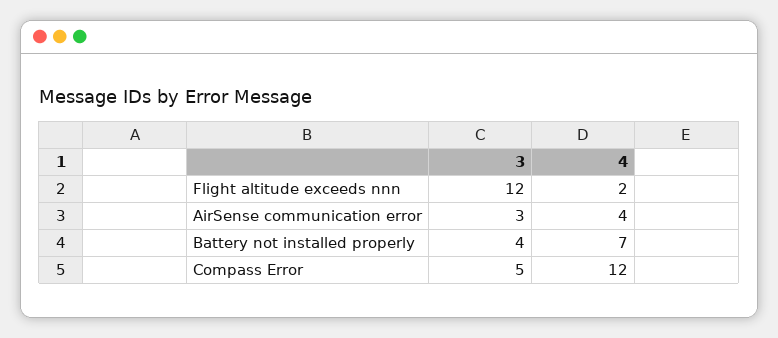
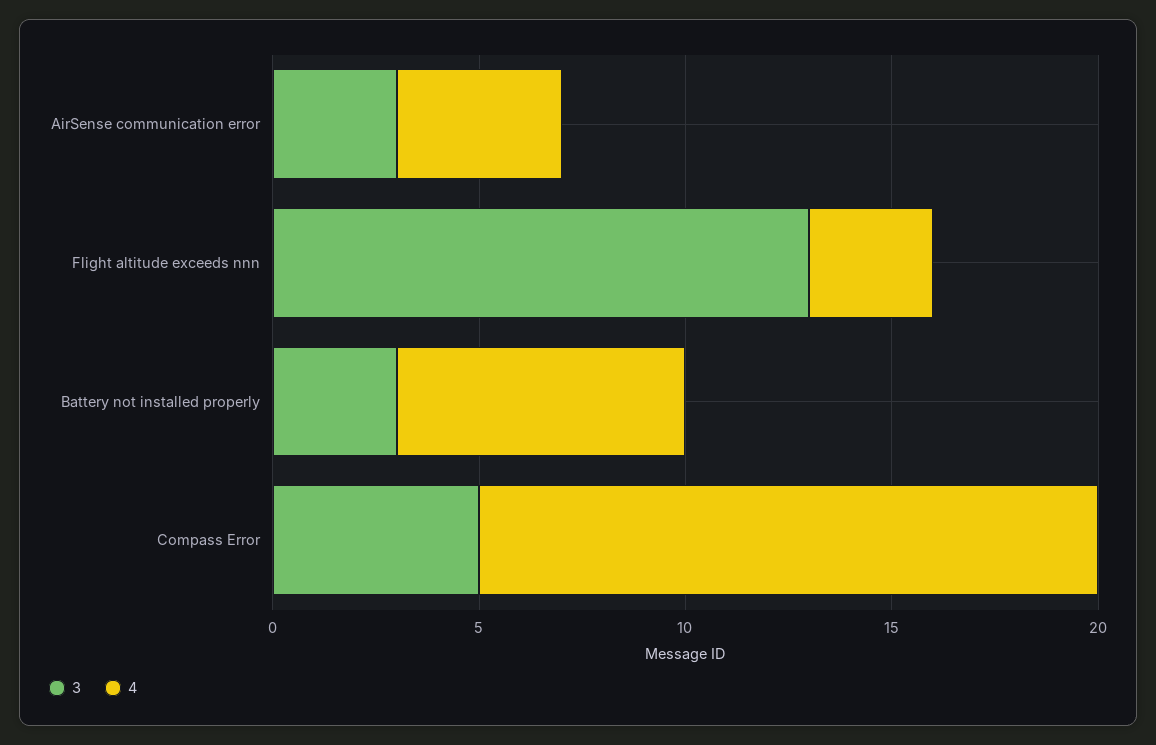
3, Flight altitude exceeds nnn: 12 -> 13
4, Flight altitude exceeds nnn: 2 -> 3
3, Battery not installed properly: 4 -> 3
4, Compass Error: 12 -> 15

